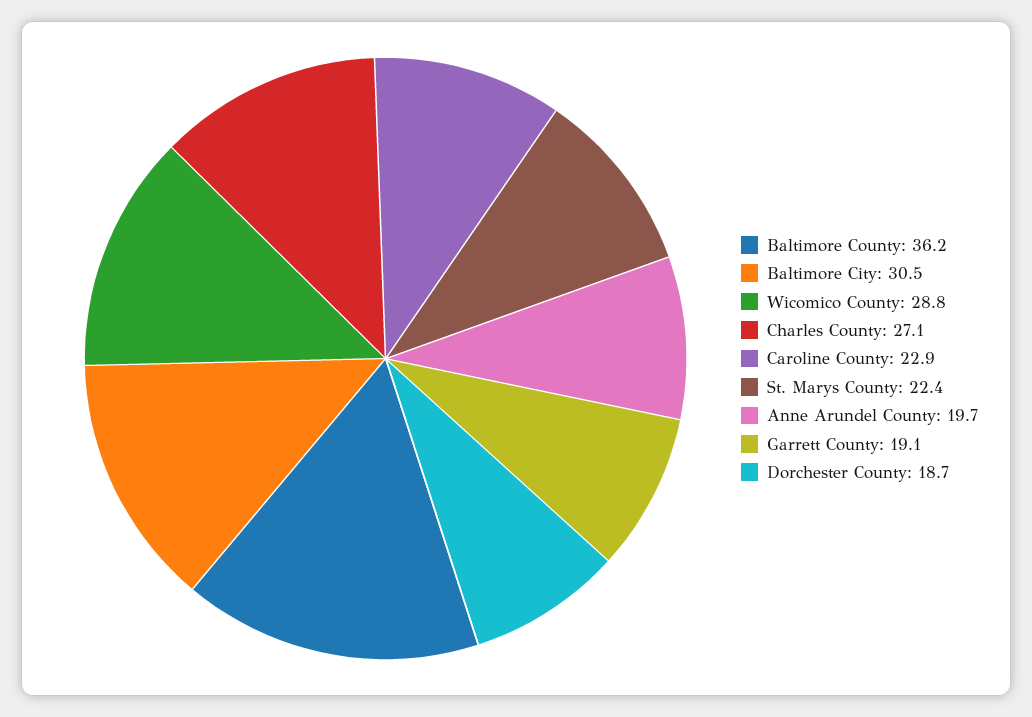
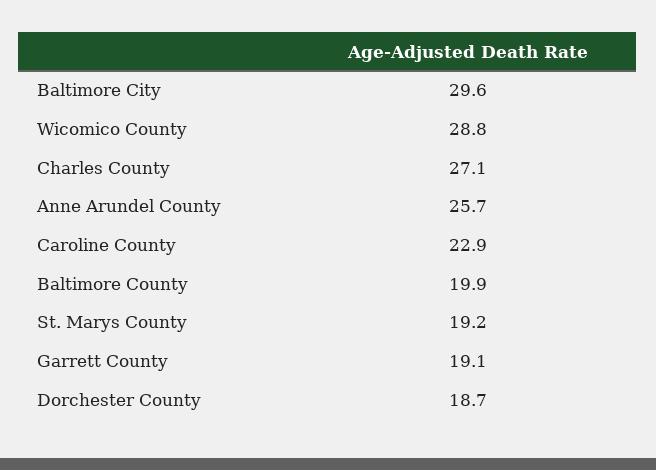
Baltimore County: 36.2 -> 19.9
Baltimore City: 30.5 -> 29.6
St. Marys County: 22.4 -> 19.2
Anne Arundel County: 19.7 -> 25.7

